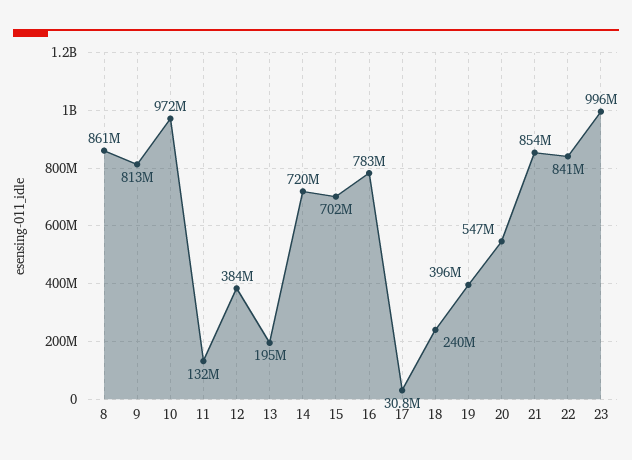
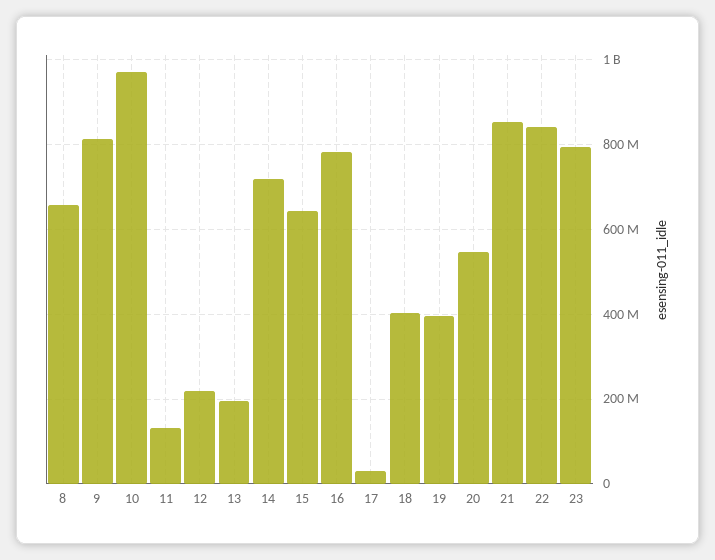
8: 861000000 -> 660000000
12: 384000000 -> 220000000
15: 702000000 -> 640000000
18: 240000000 -> 400000000
23: 996000000 -> 800000000

